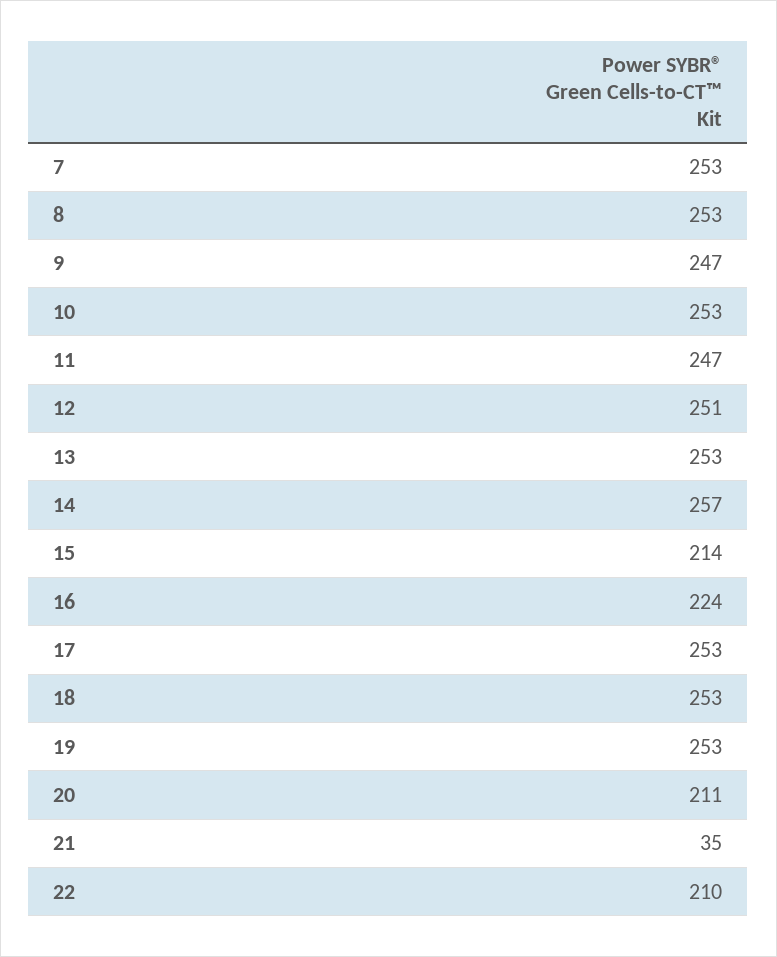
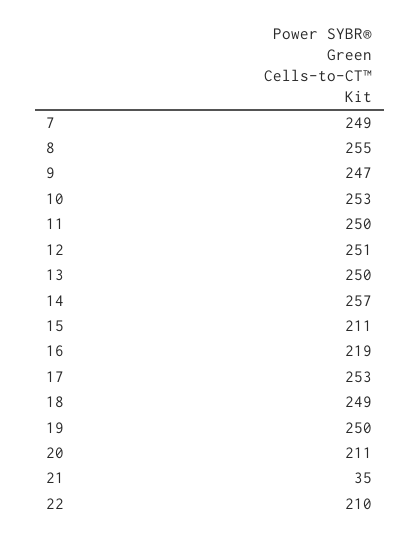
7: 253 -> 249
8: 253 -> 255
11: 247 -> 250
13: 253 -> 250
15: 214 -> 211
16: 224 -> 219
18: 253 -> 249
19: 253 -> 250

